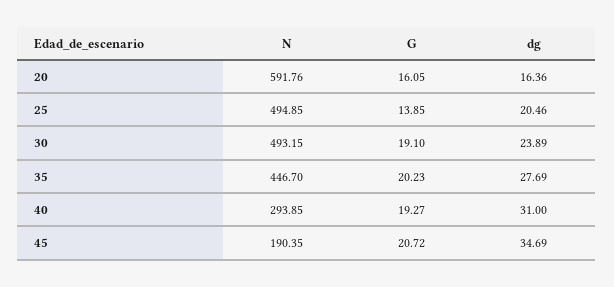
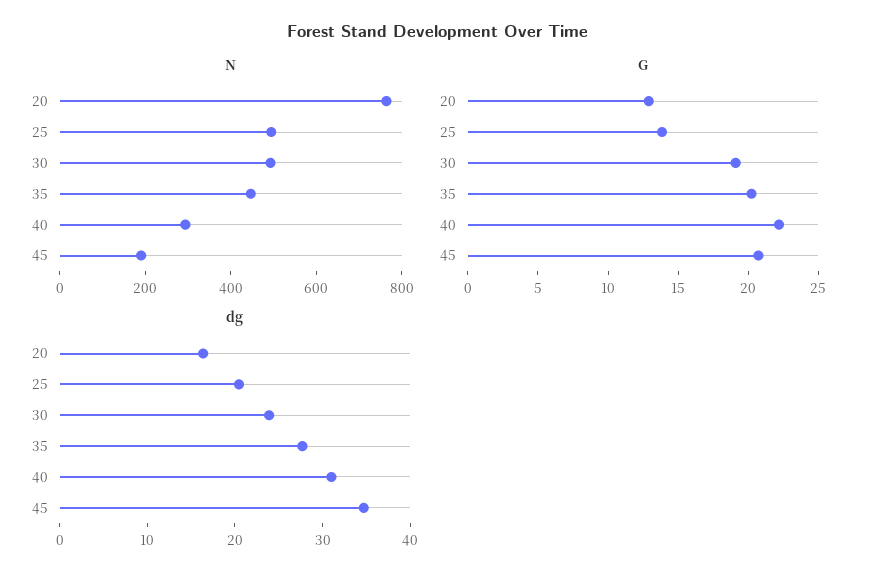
N, 20: 591.76 -> 750
G, 20: 16.05 -> 13
G, 40: 19.27 -> 22

